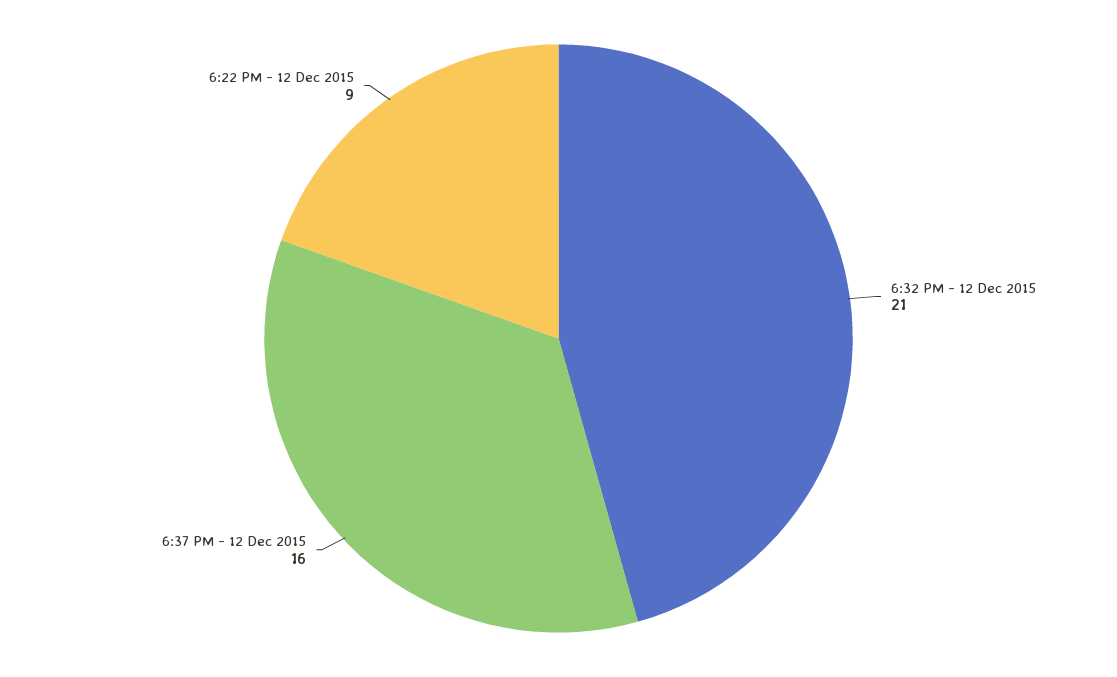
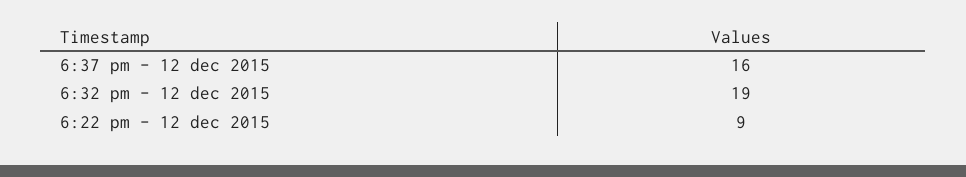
6:32 PM - 12 Dec 2015: 21 -> 19

